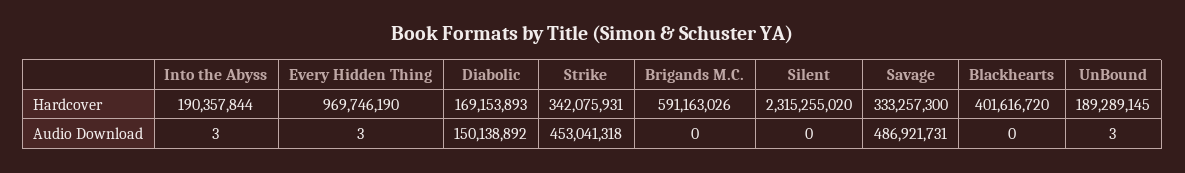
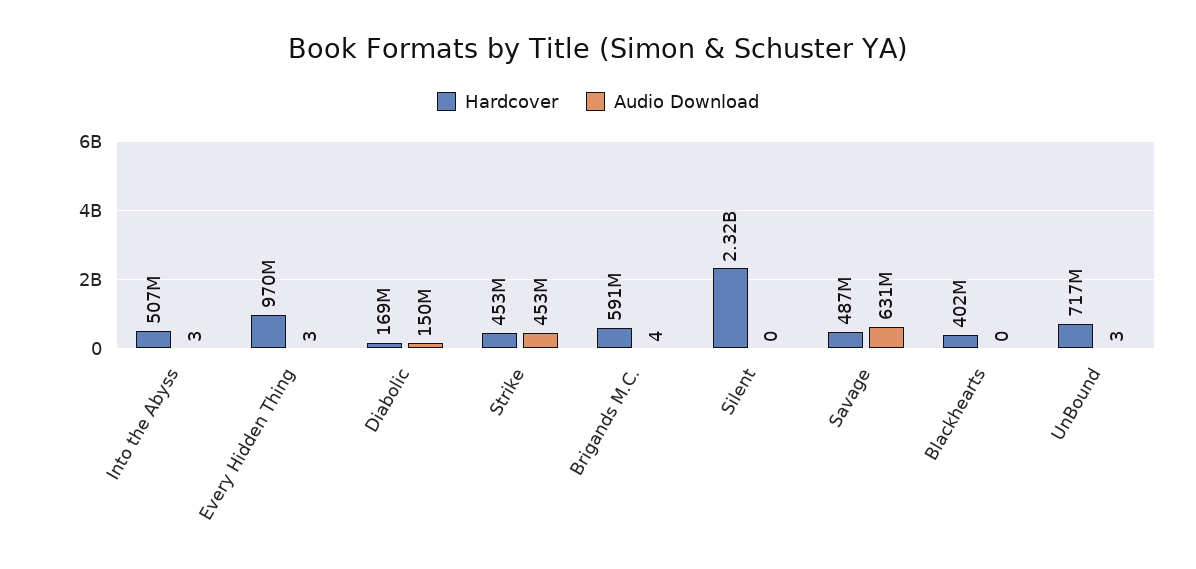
Hardcover, Into the Abyss: 190357844 -> 507000000
Hardcover, Strike: 342075931 -> 453000000
Hardcover, Savage: 333257300 -> 487000000
Hardcover, UnBound: 189289145 -> 717000000
Audio Download, Brigands M.C.: 0 -> 4
Audio Download, Savage: 486921731 -> 631000000

